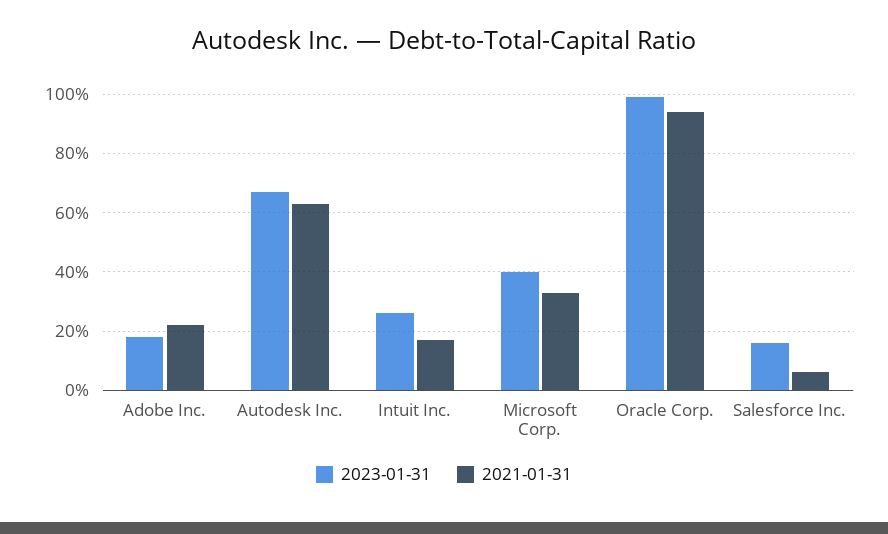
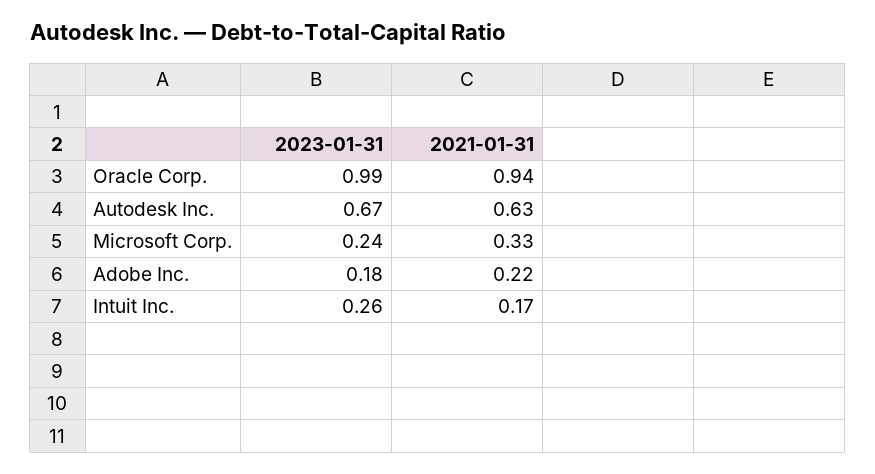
2023-01-31, Microsoft Corp.: 0.4 -> 0.24
2023-01-31, Salesforce Inc.: 0.15 -> none
2021-01-31, Salesforce Inc.: 0.05 -> none

